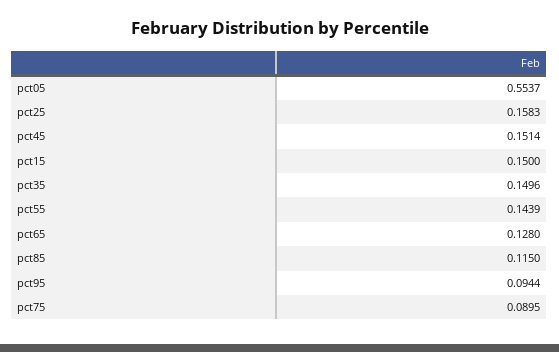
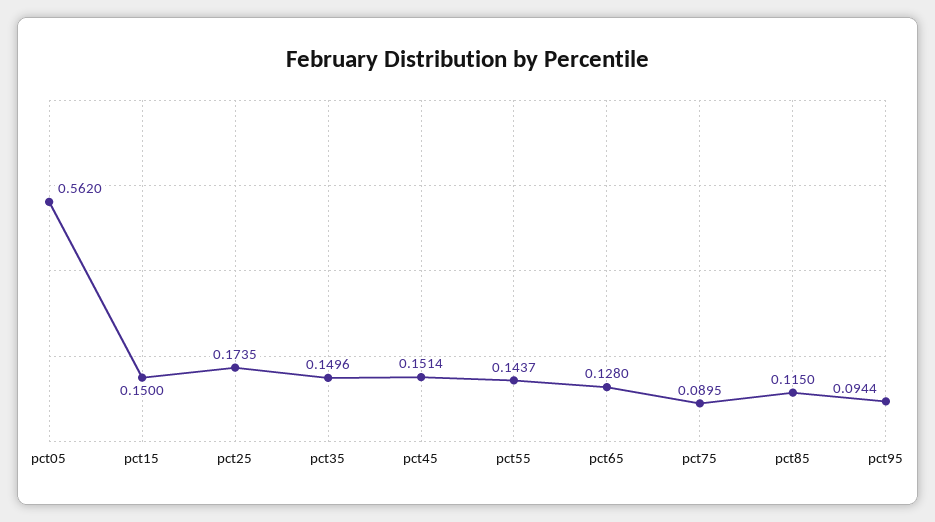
pct05: 0.5537 -> 0.562
pct25: 0.1583 -> 0.1735
pct55: 0.1439 -> 0.1437

